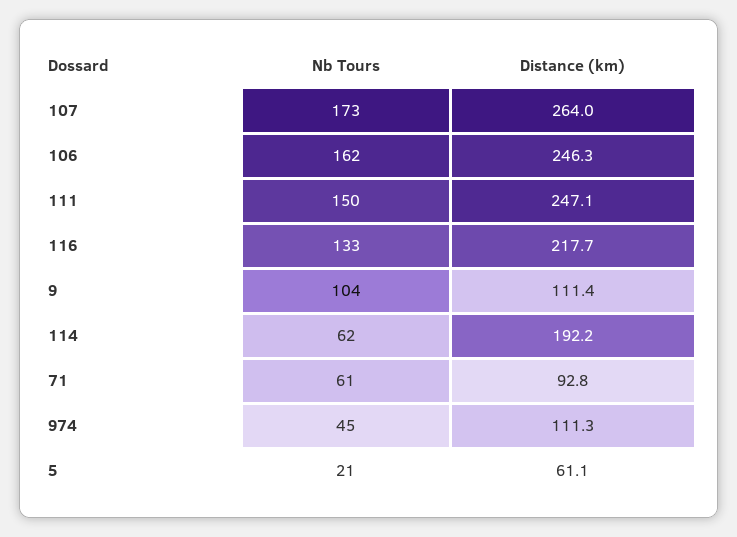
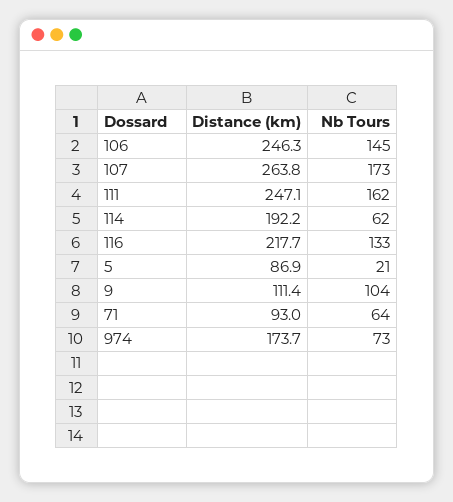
Distance (km), 107: 264 -> 263.8
Nb Tours, 106: 162 -> 145
Nb Tours, 111: 150 -> 162
Nb Tours, 71: 61 -> 64
Distance (km), 71: 92.8 -> 93
Nb Tours, 974: 45 -> 73
Distance (km), 974: 111.3 -> 173.7
Distance (km), 5: 61.1 -> 86.9

